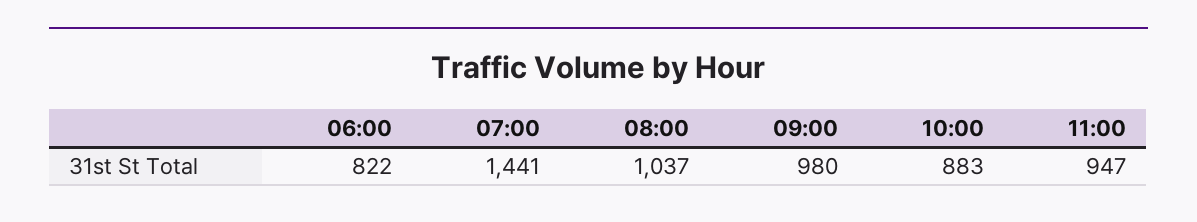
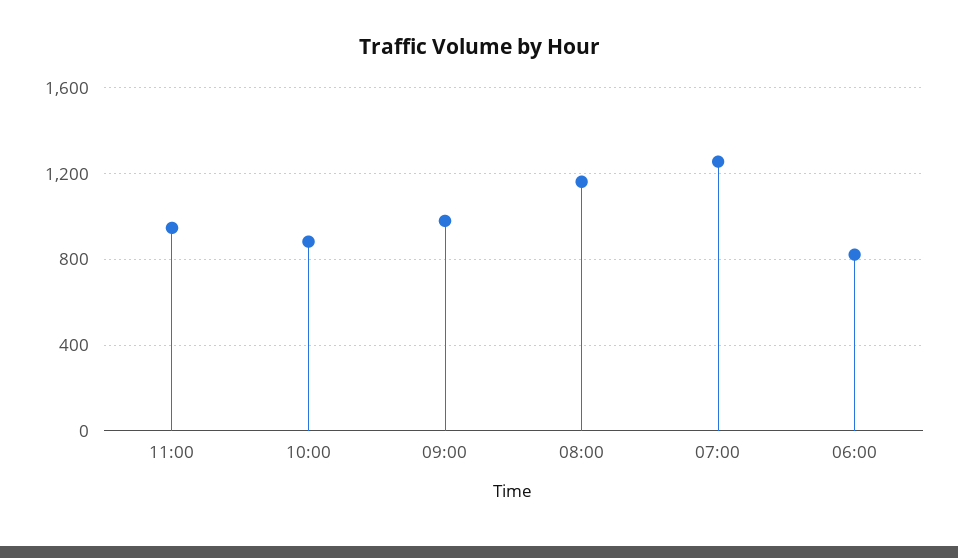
07:00: 1441 -> 1250
08:00: 1037 -> 1150

